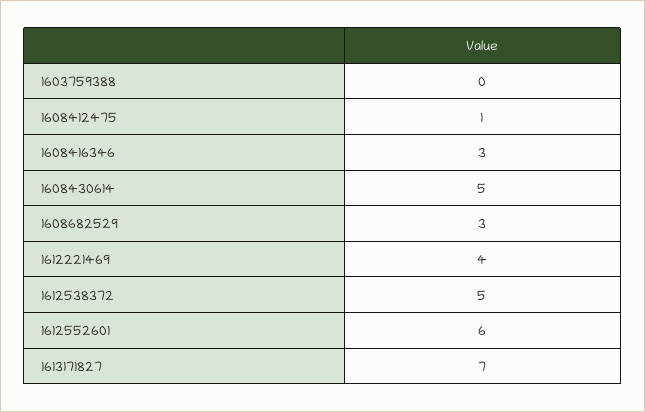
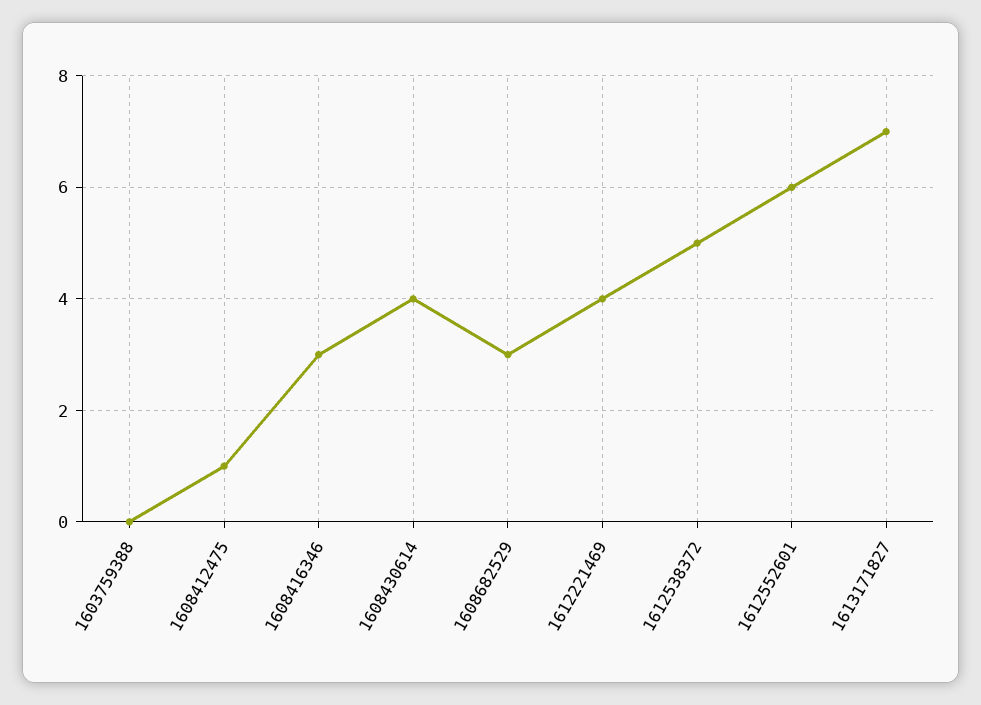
1608430614: 5 -> 4

